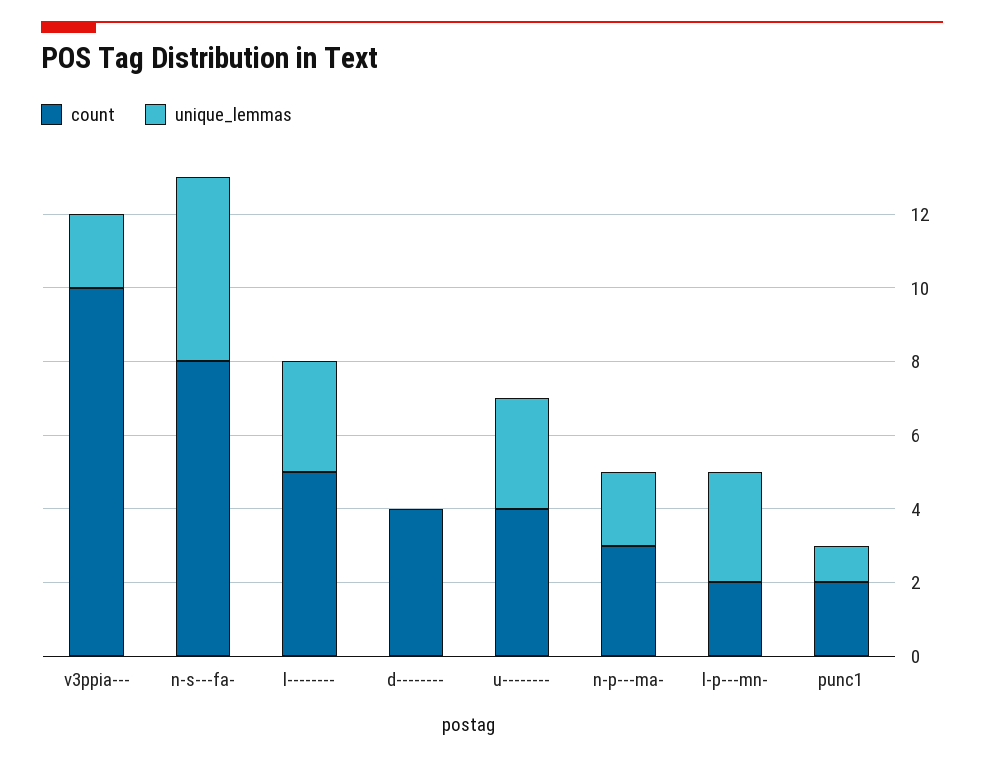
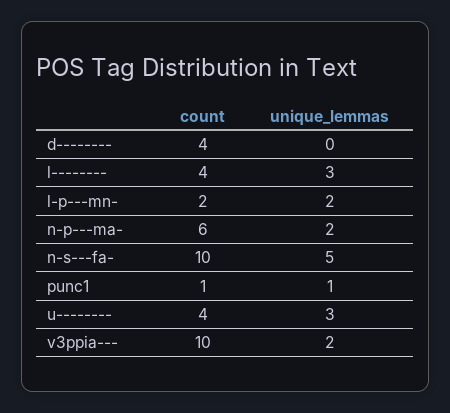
count, n-s---fa-: 8 -> 10
count, l--------: 5 -> 4
count, n-p---ma-: 3 -> 6
unique_lemmas, l-p---mn-: 3 -> 2
count, punc1: 2 -> 1

